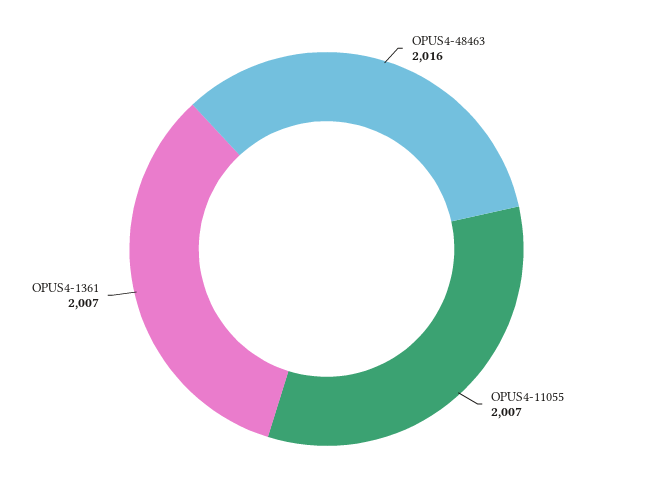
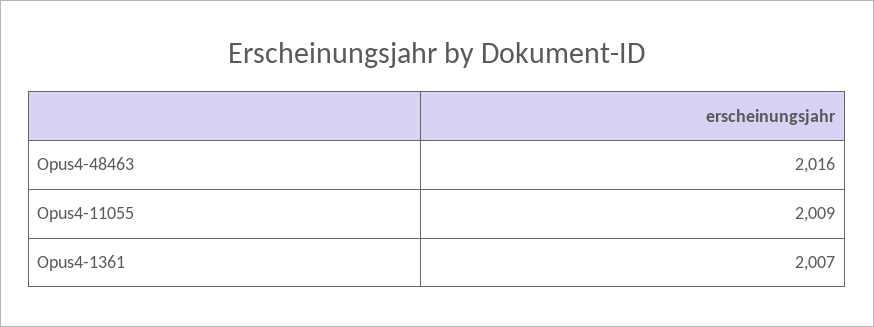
OPUS4-11055: 2007 -> 2009

